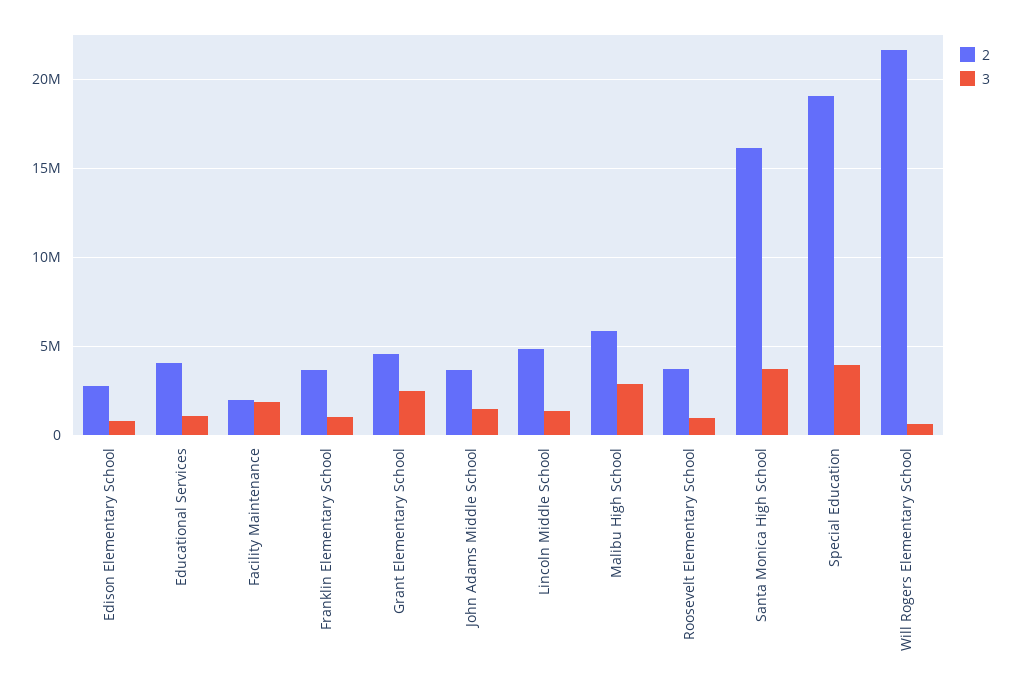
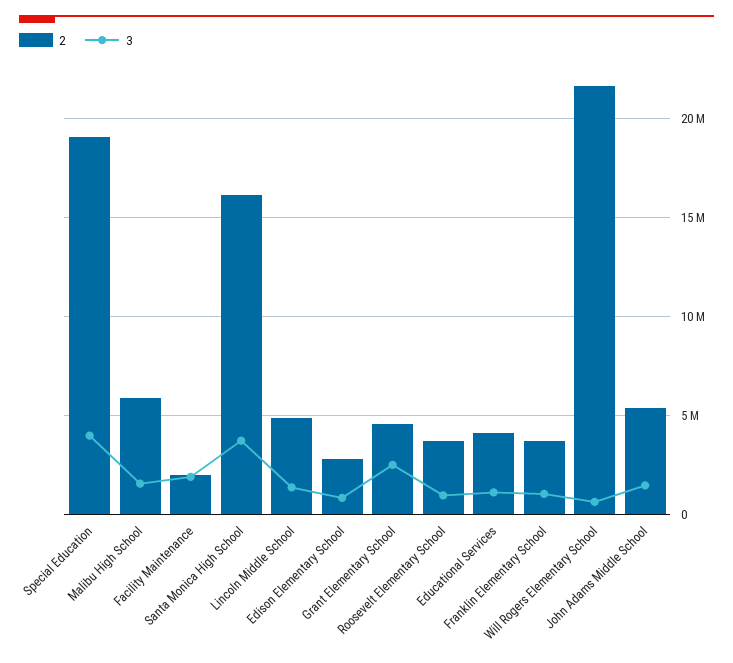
2, John Adams Middle School: 3500000 -> 5500000
3, Malibu High School: 3000000 -> 1500000

